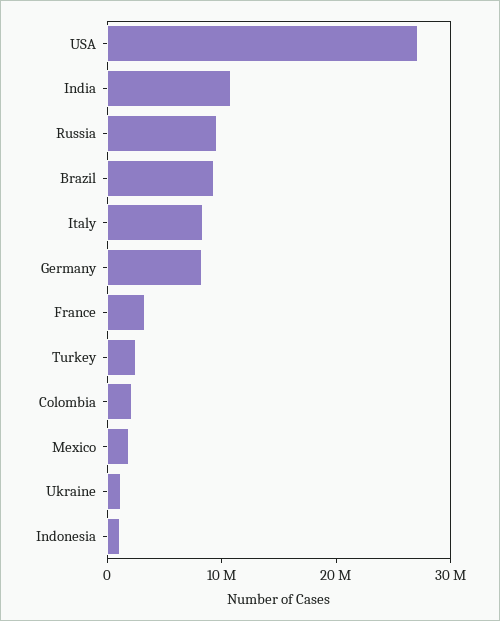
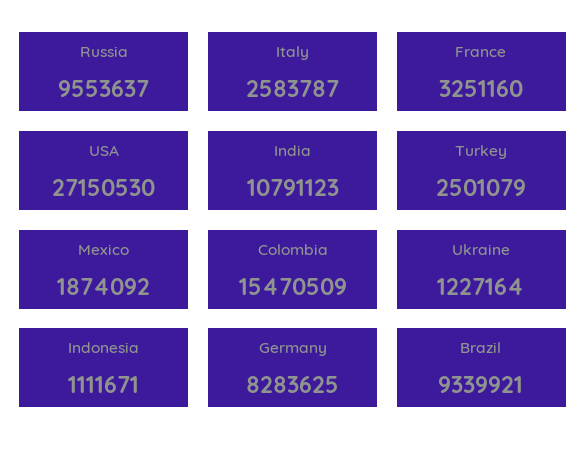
Italy: 8000000 -> 2583787
Colombia: 2000000 -> 15470509

